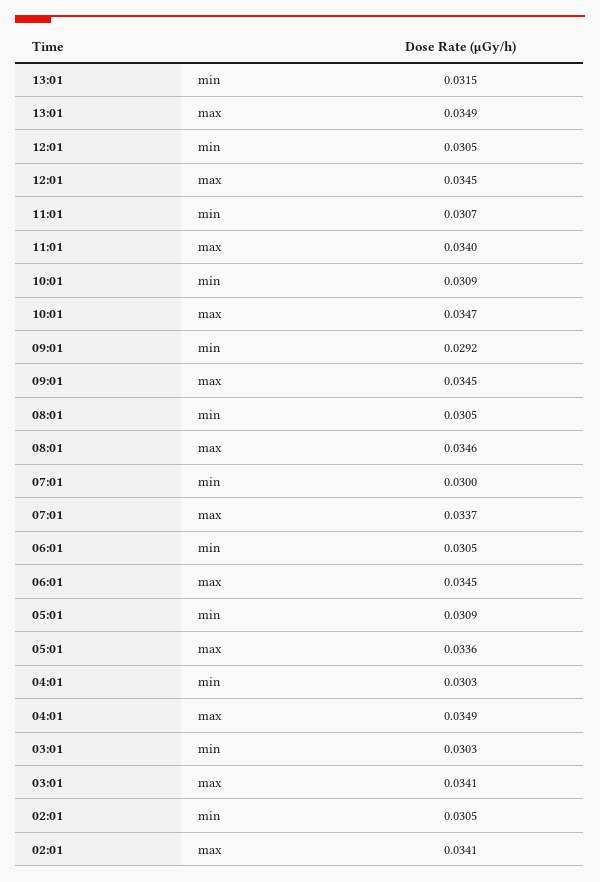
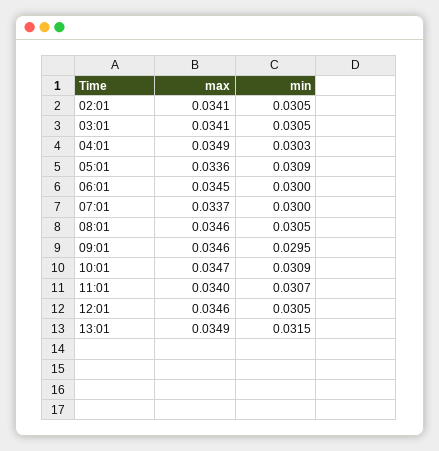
12:01, max: 0.0345 -> 0.0346
09:01, min: 0.0292 -> 0.0295
09:01, max: 0.0345 -> 0.0346
06:01, min: 0.0305 -> 0.03
03:01, min: 0.0303 -> 0.0305

